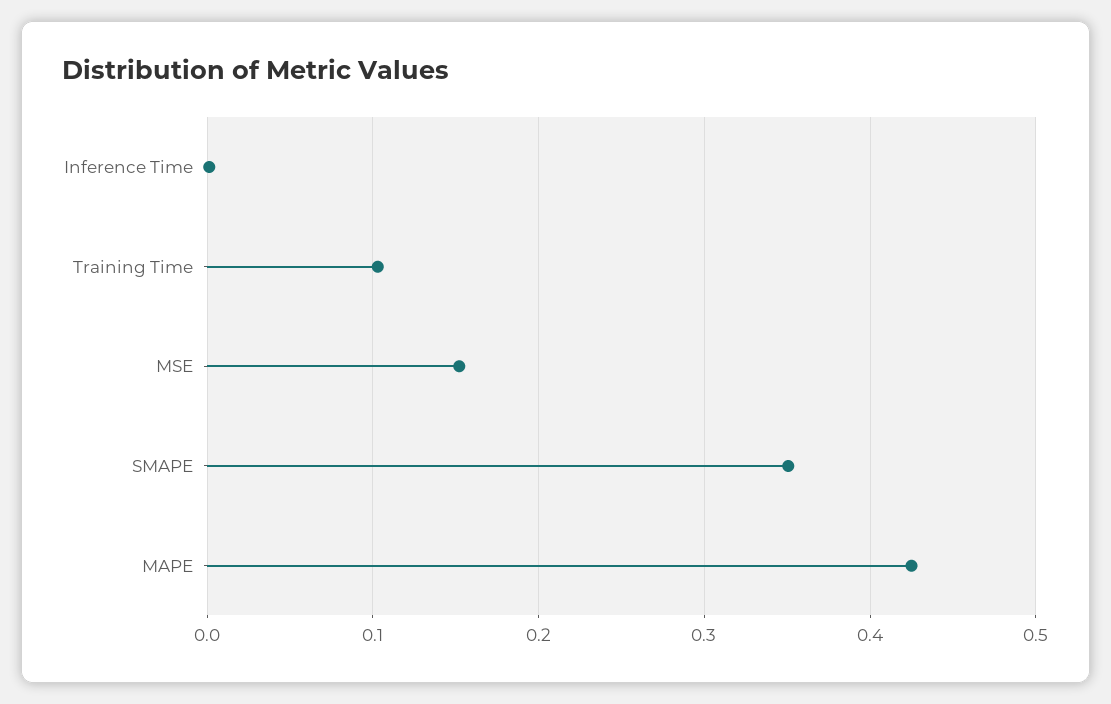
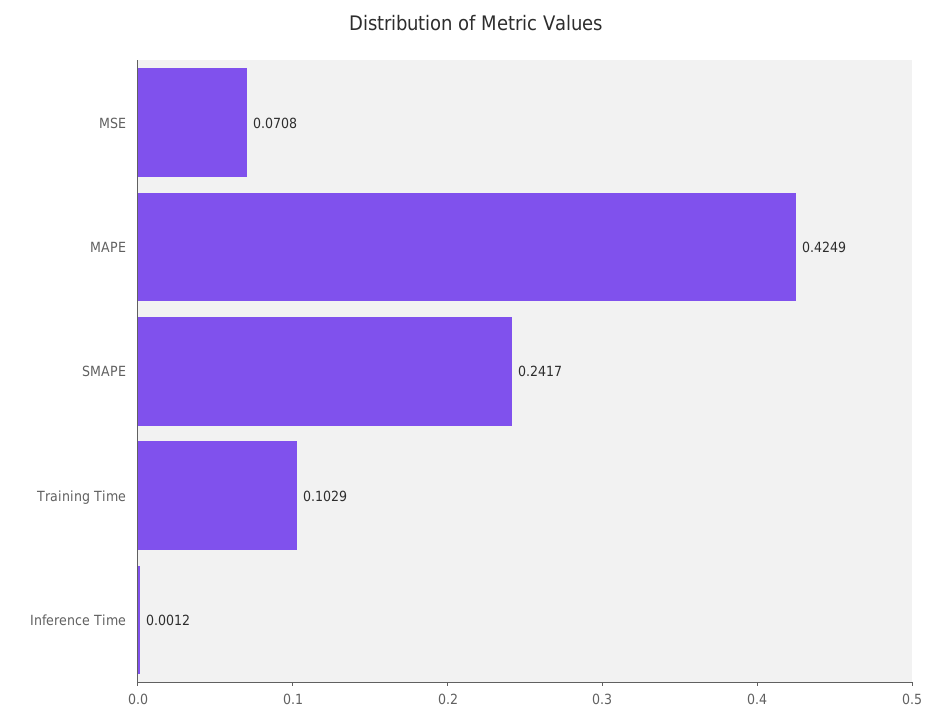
MSE: 0.15 -> 0.0708
SMAPE: 0.35 -> 0.2417

